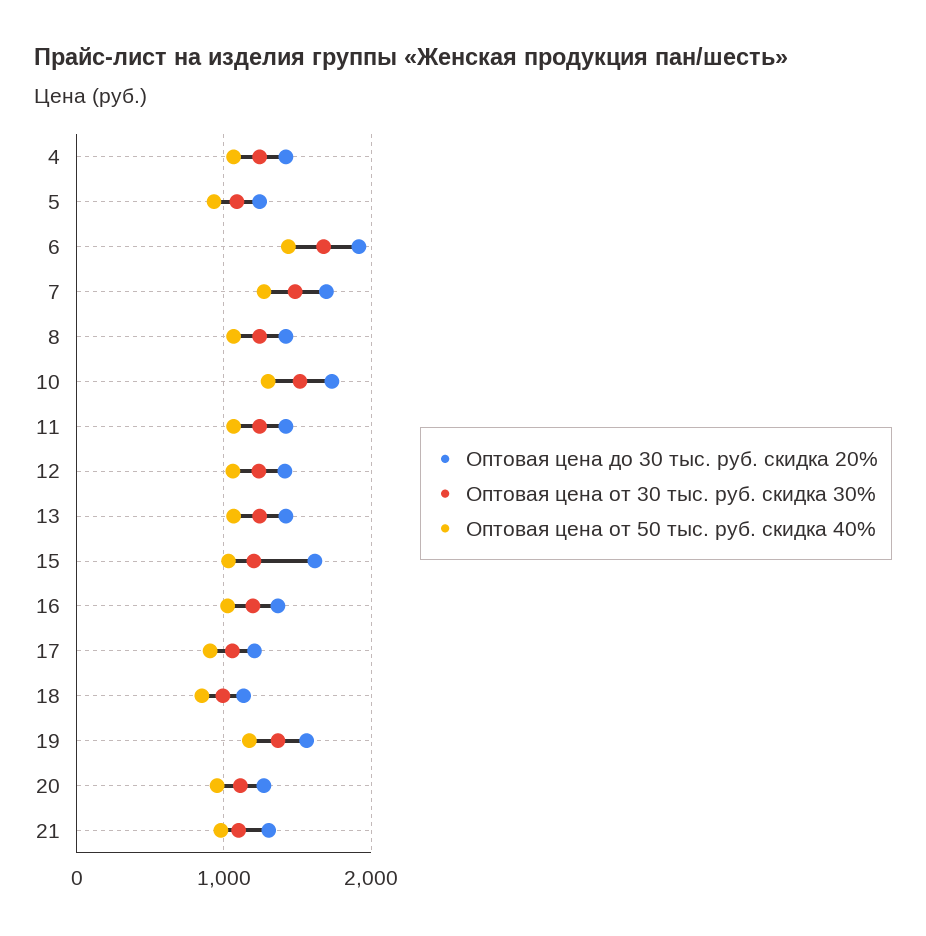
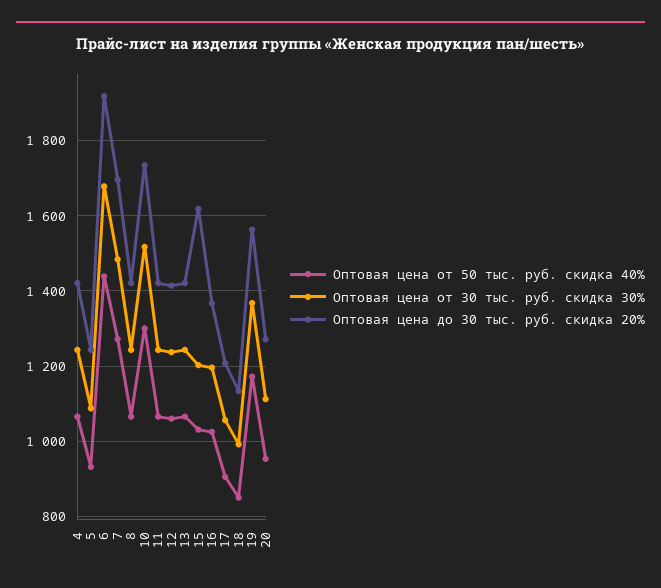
Оптовая цена до 30 тыс. руб. скидка 20%, 21: 1300 -> none
Оптовая цена от 30 тыс. руб. скидка 30%, 21: 1100 -> none
Оптовая цена от 50 тыс. руб. скидка 40%, 21: 1000 -> none

